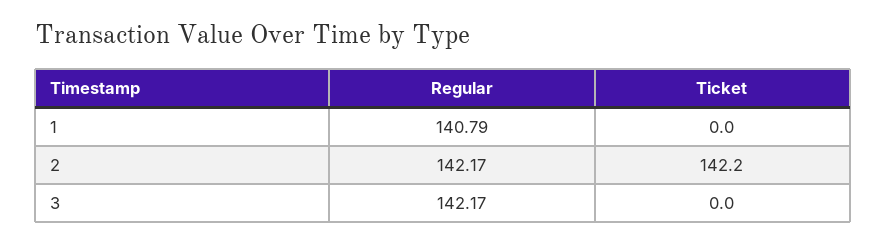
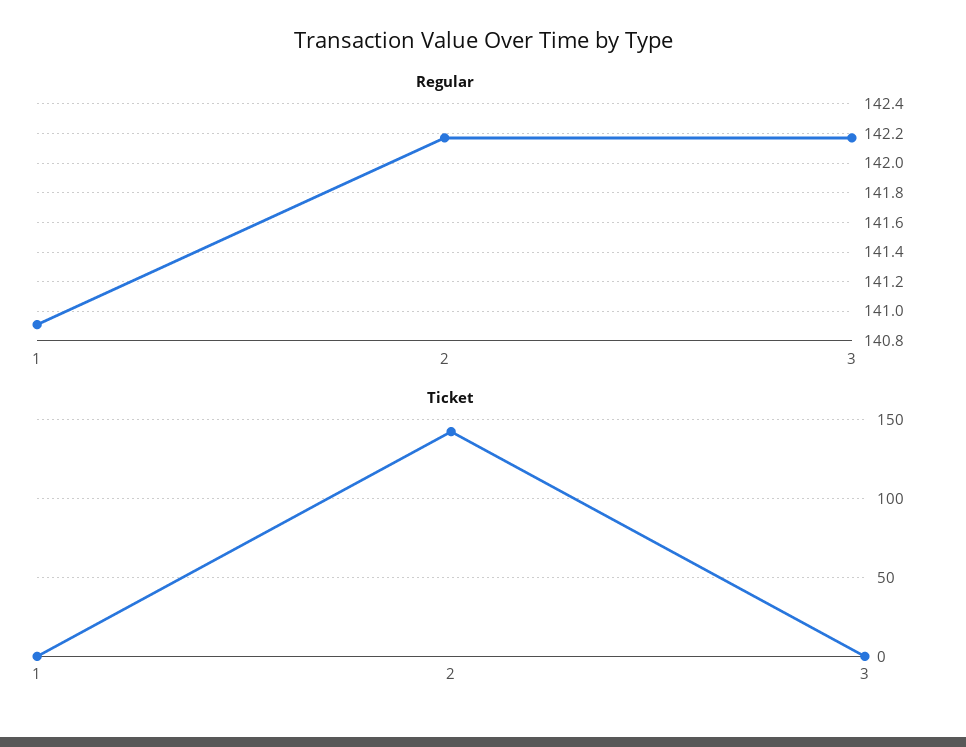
Regular, 1: 140.79 -> 140.9

